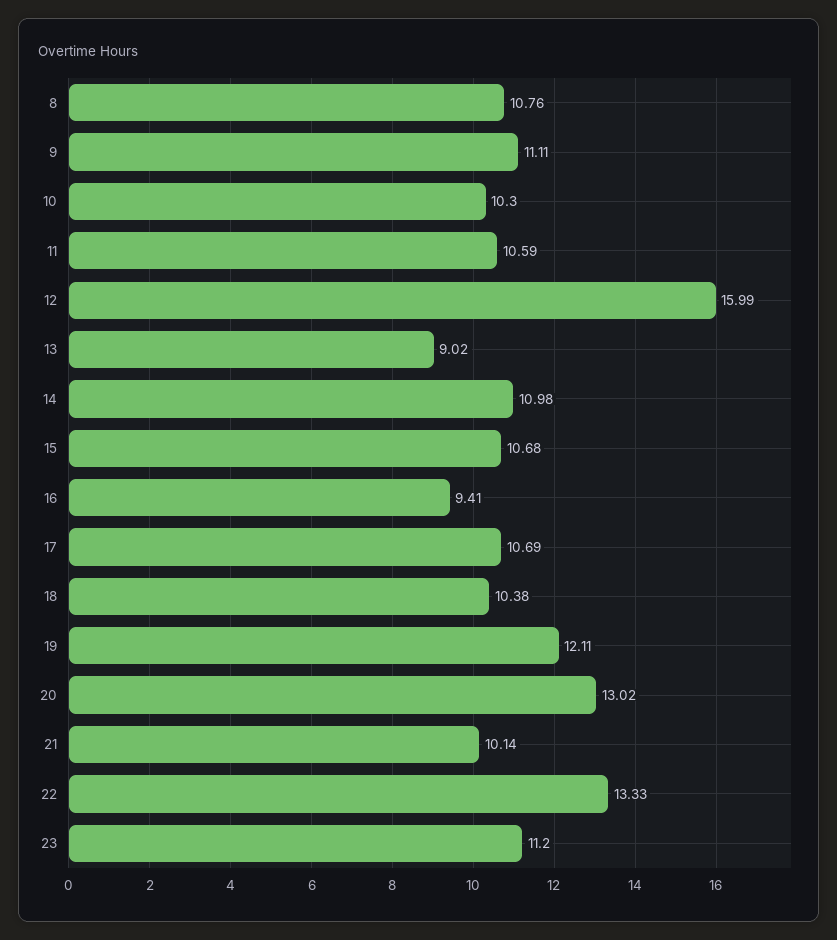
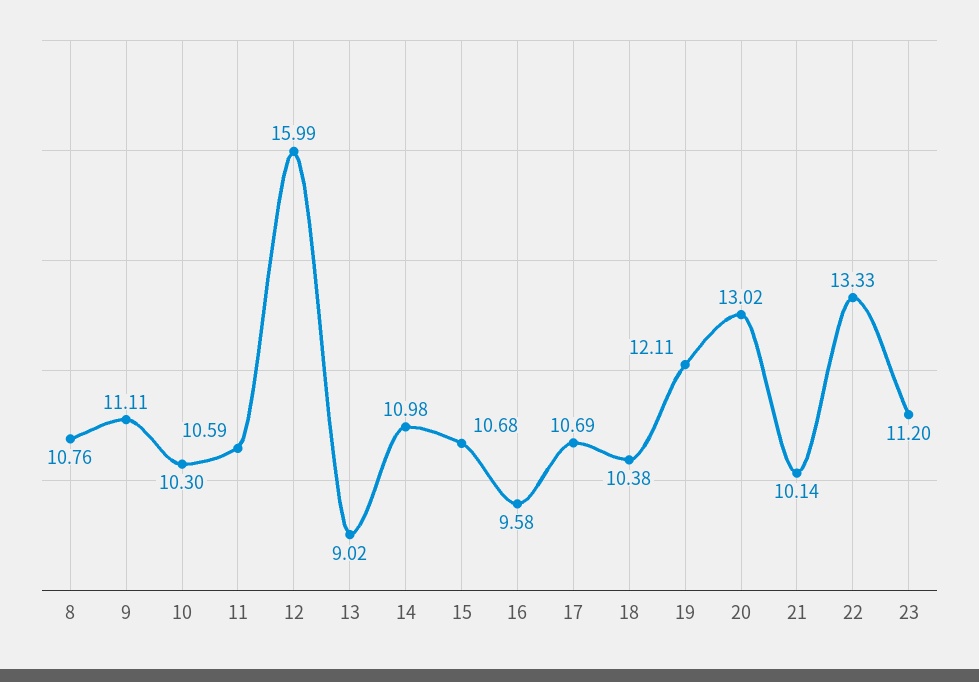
16: 9.41 -> 9.58

